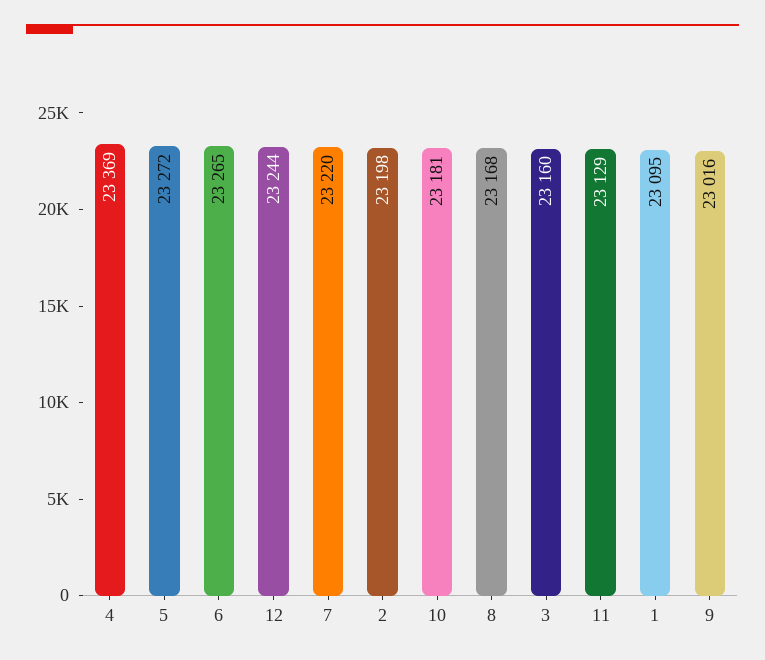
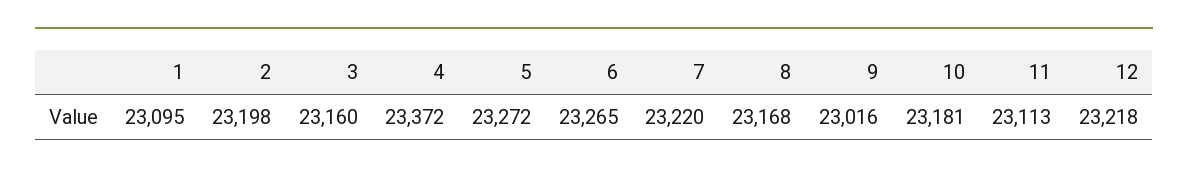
4: 23369 -> 23372
12: 23244 -> 23218
11: 23129 -> 23113

